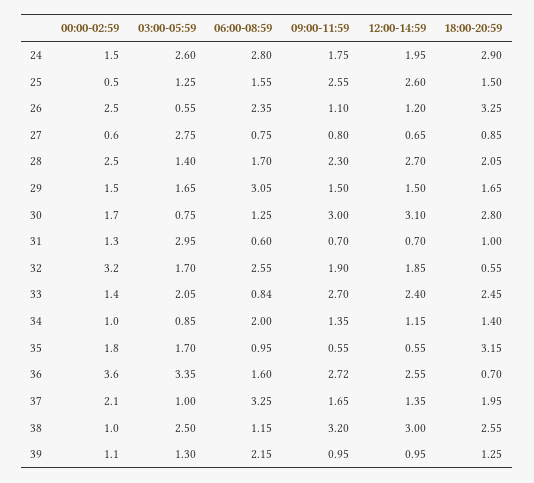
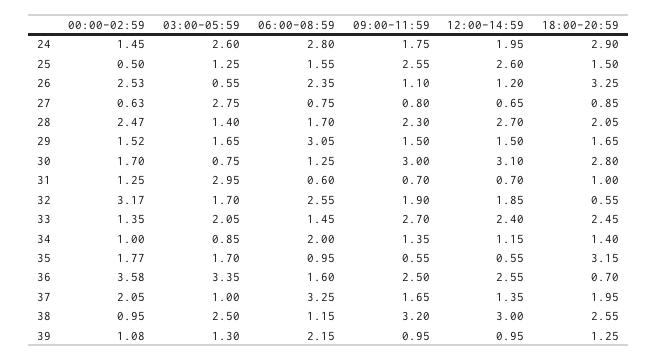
06:00-08:59, 33: 0.84 -> 1.45
09:00-11:59, 36: 2.72 -> 2.5

